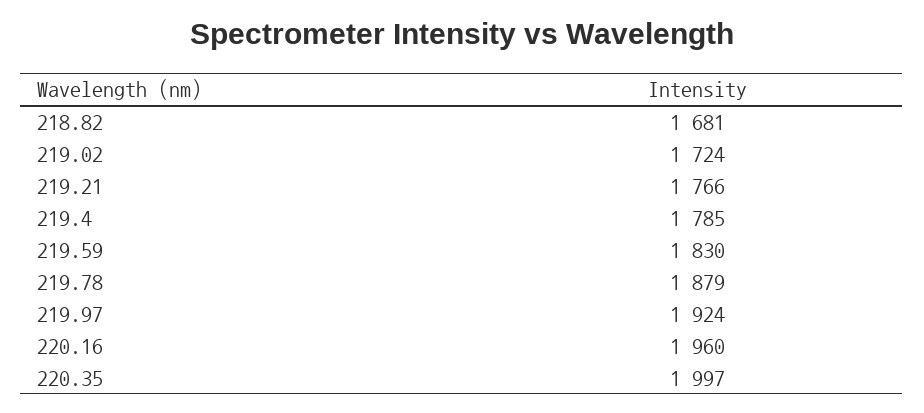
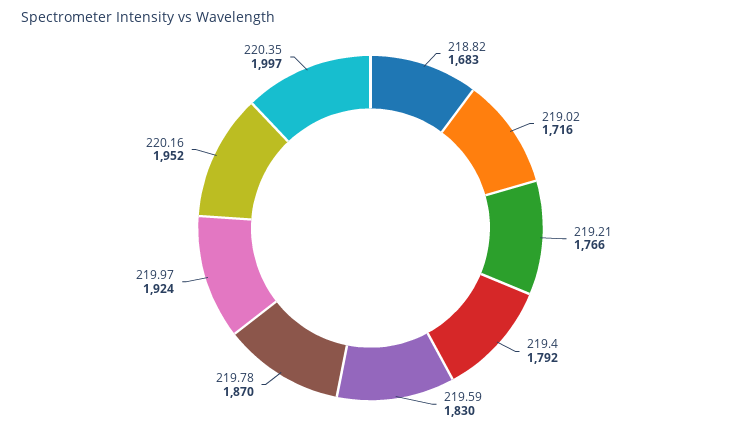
218.82: 1681 -> 1683
219.02: 1724 -> 1716
219.4: 1785 -> 1792
219.78: 1879 -> 1870
220.16: 1960 -> 1952

